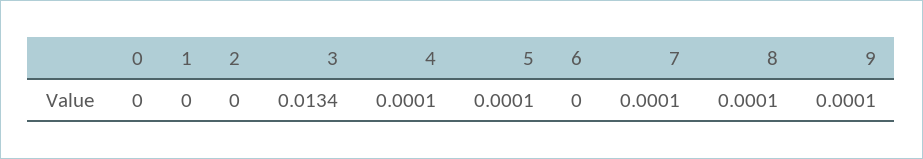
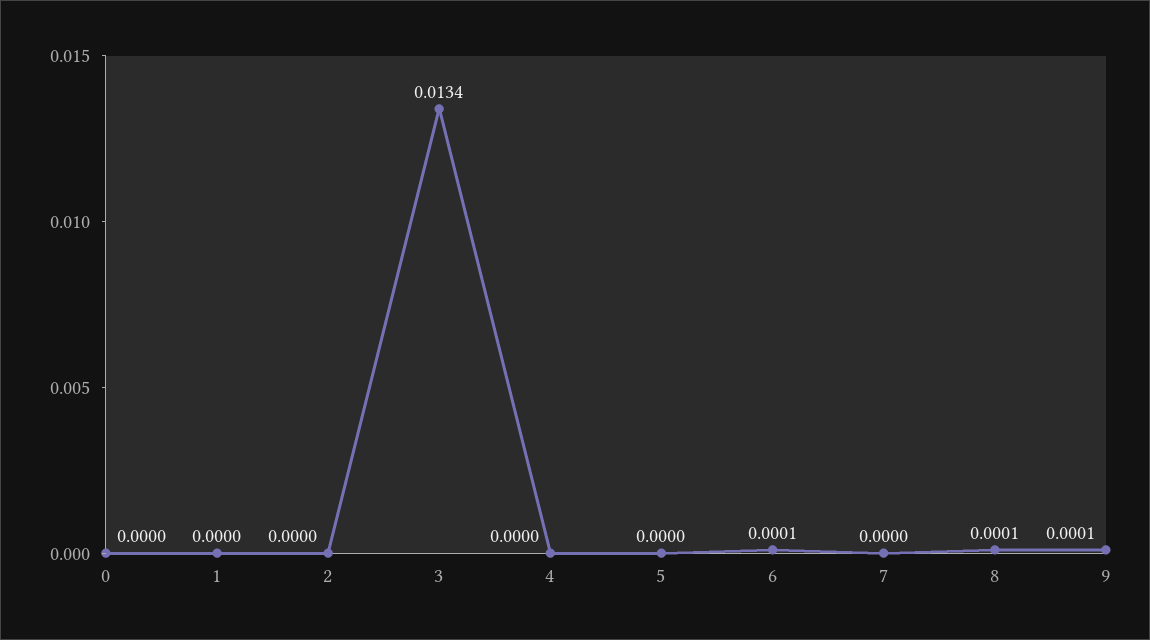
4: 0.0001 -> 0
5: 0.0001 -> 0
6: 0 -> 0.0001
7: 0.0001 -> 0

